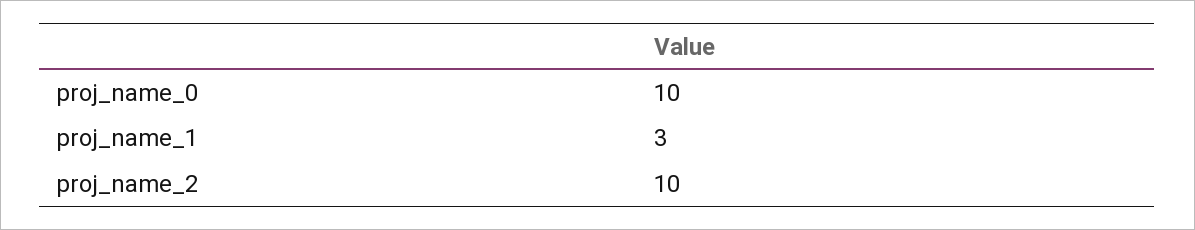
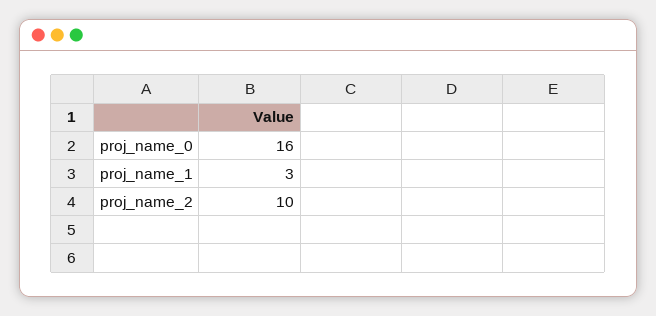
proj_name_0: 10 -> 16

